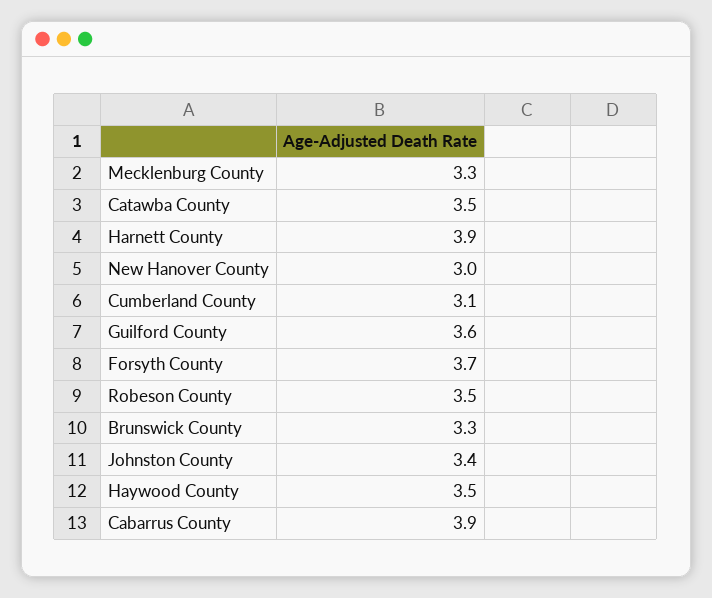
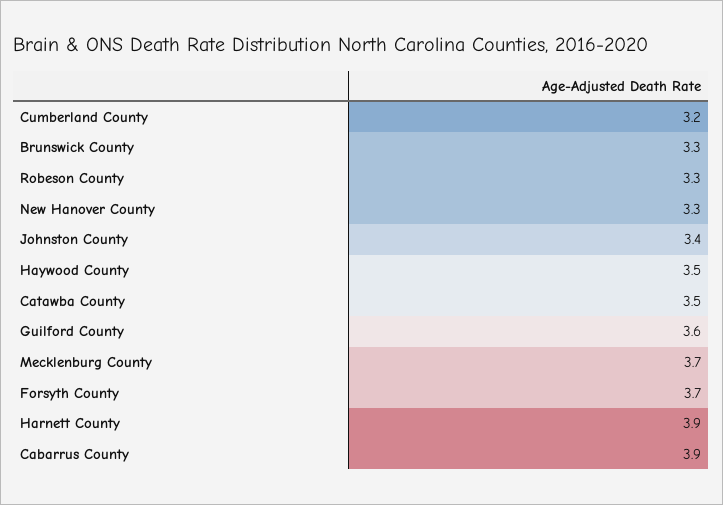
Mecklenburg County: 3.3 -> 3.7
New Hanover County: 3 -> 3.3
Cumberland County: 3.1 -> 3.2
Robeson County: 3.5 -> 3.3

